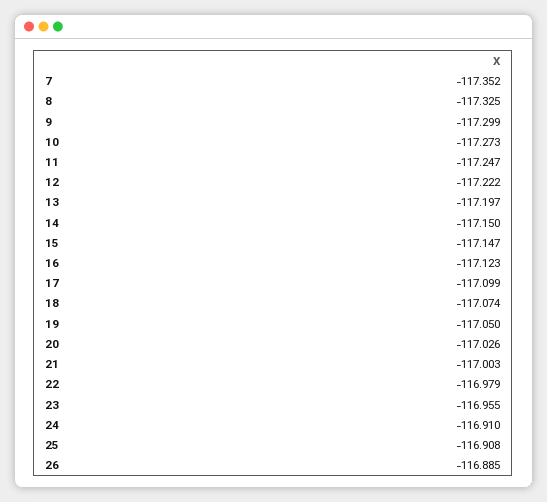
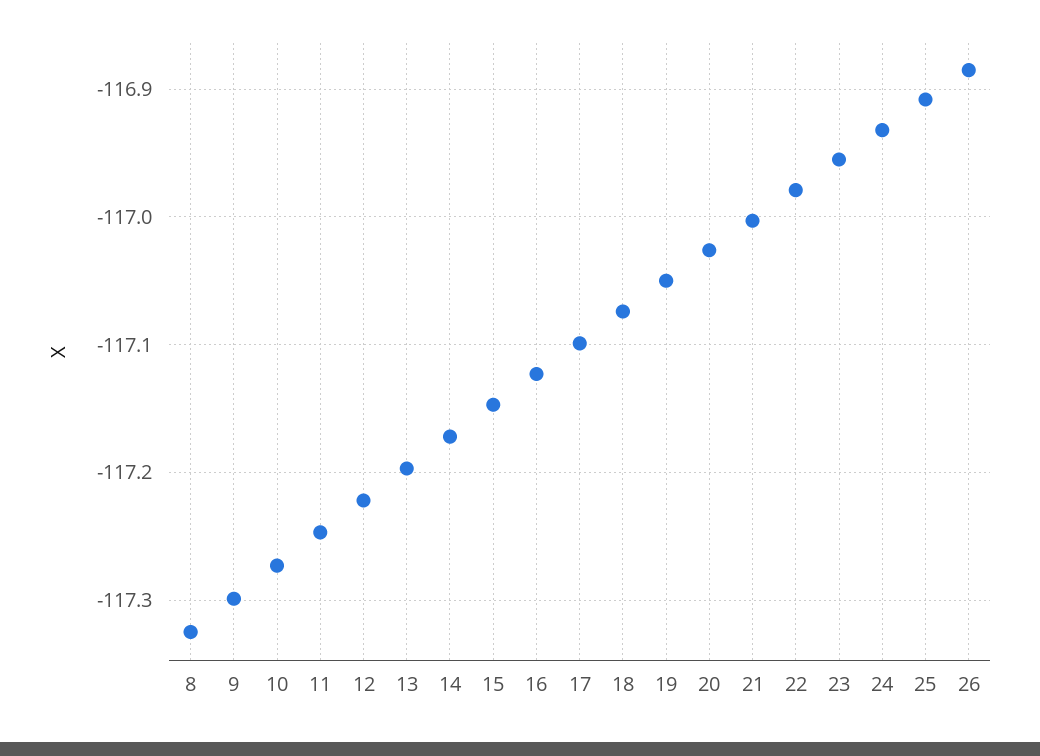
7: -117.352 -> none
14: -117.15 -> -117.17
24: -116.91 -> -116.93

